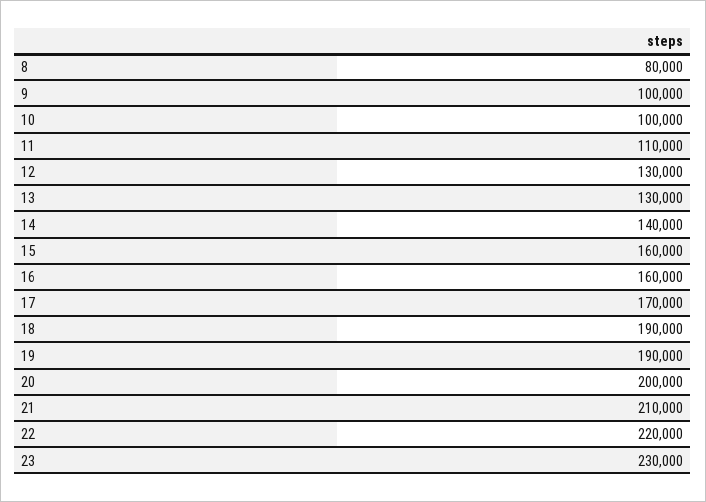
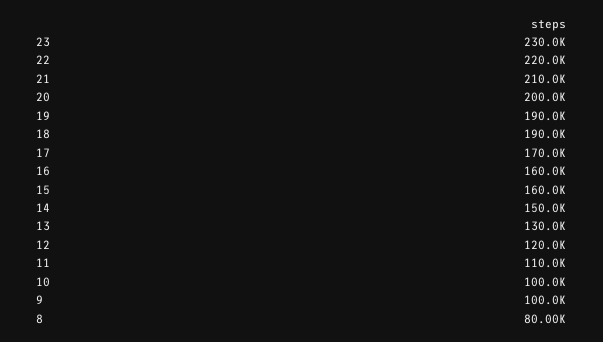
12: 130000 -> 120000
14: 140000 -> 150000

